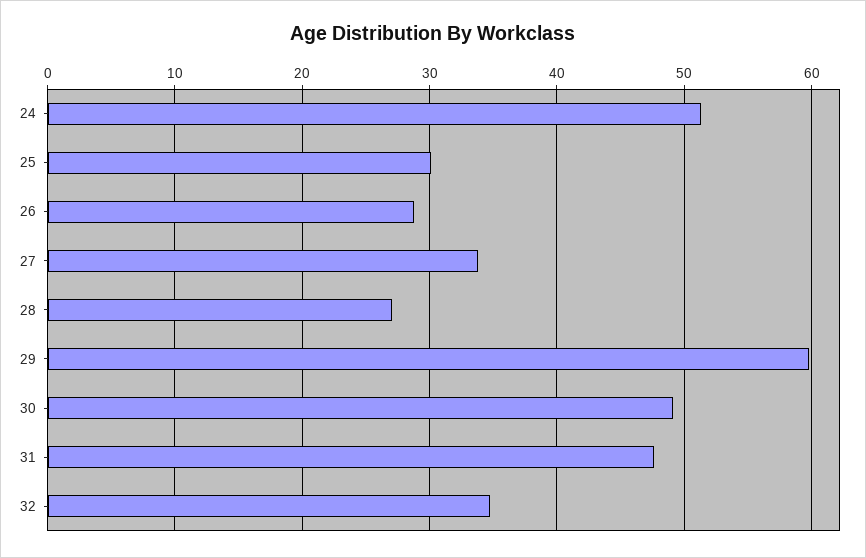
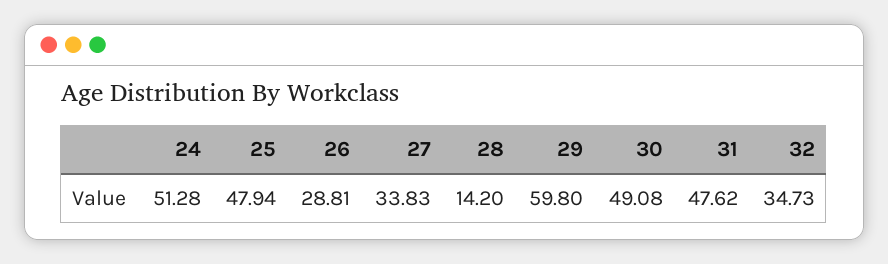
25: 30 -> 47.94
28: 27 -> 14.2

